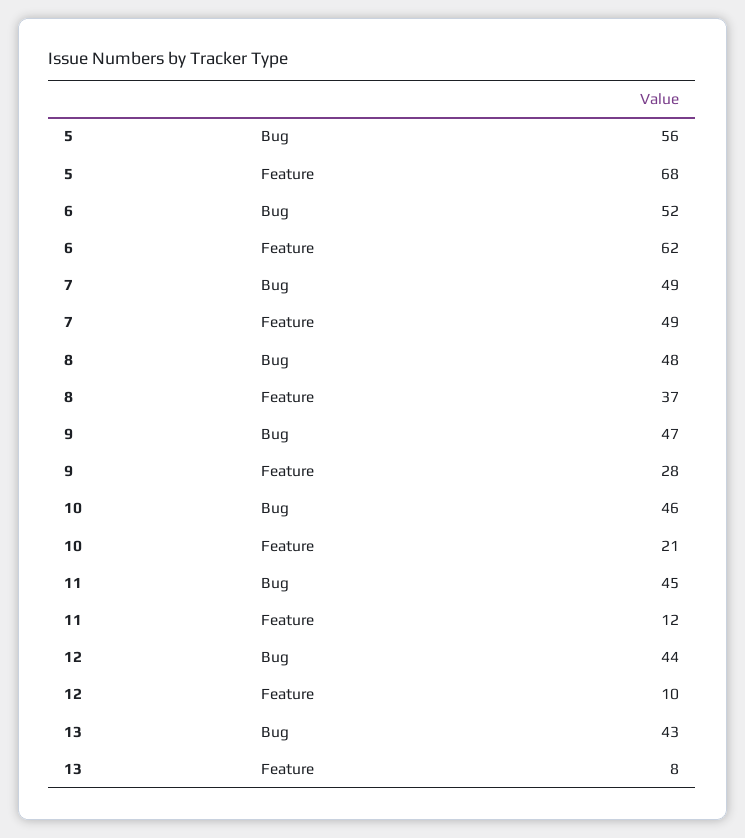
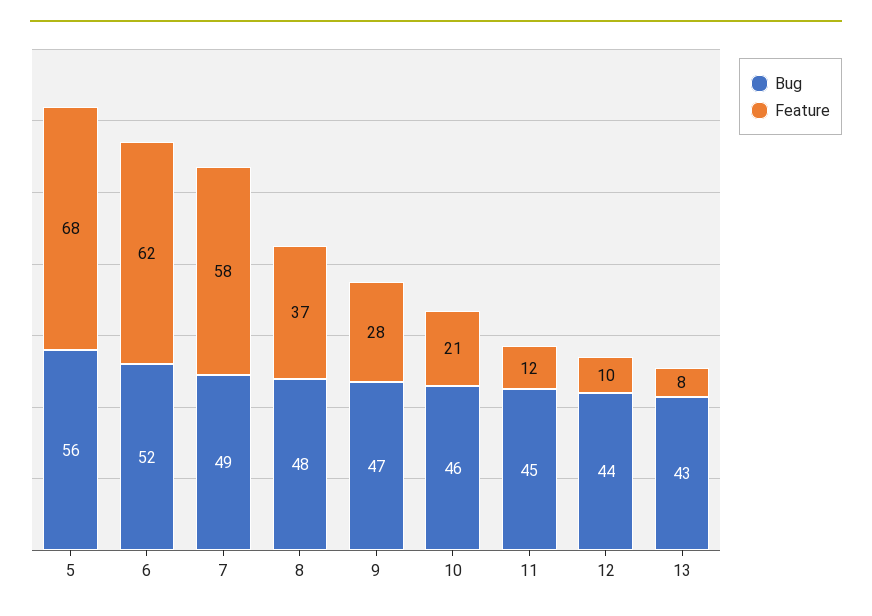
Feature, 7: 49 -> 58

